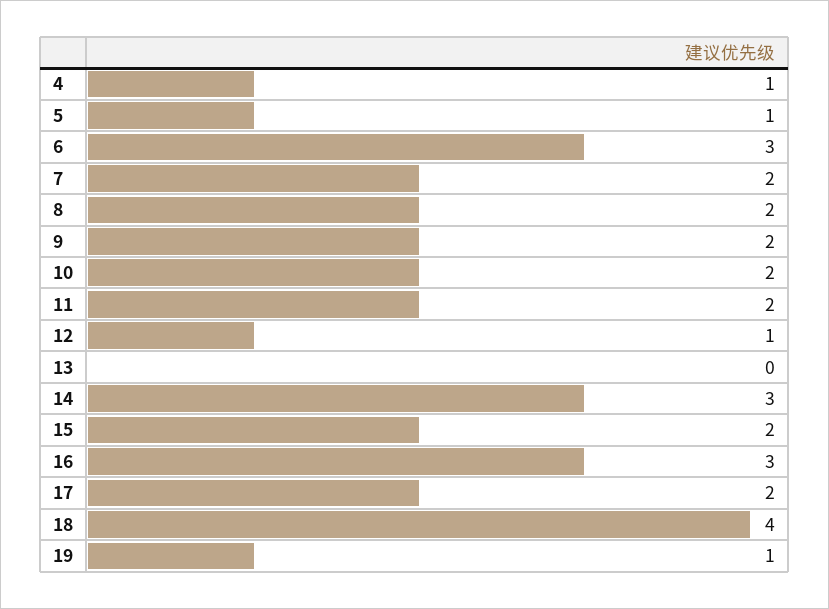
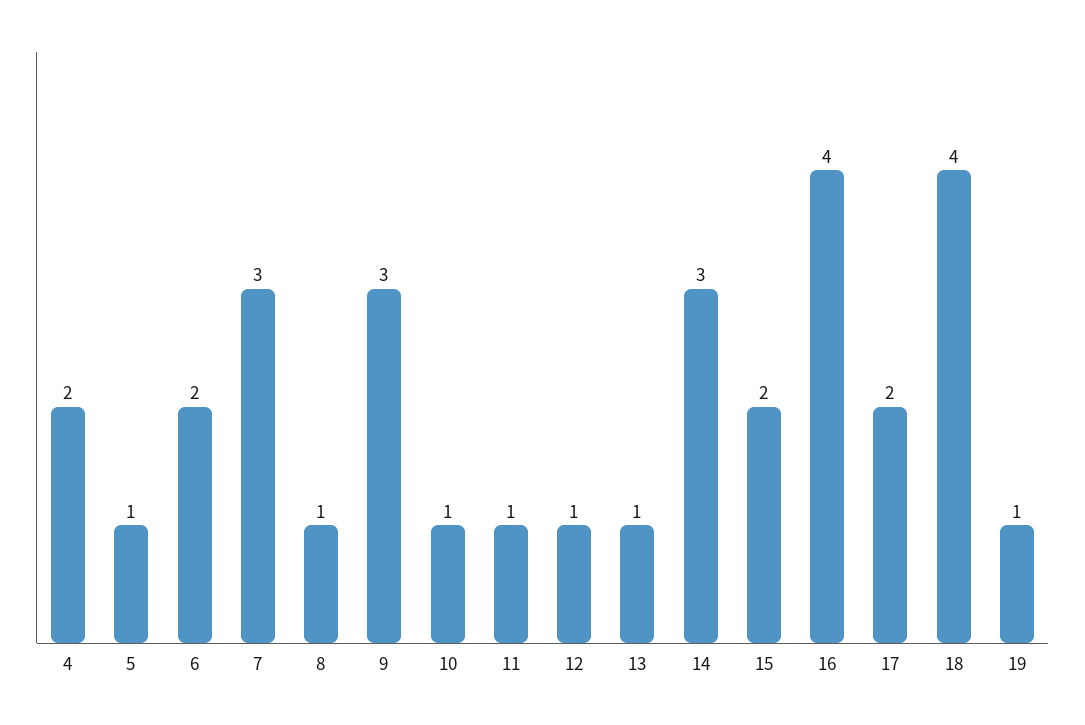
4: 1 -> 2
6: 3 -> 2
7: 2 -> 3
8: 2 -> 1
9: 2 -> 3
10: 2 -> 1
11: 2 -> 1
13: 0 -> 1
16: 3 -> 4

